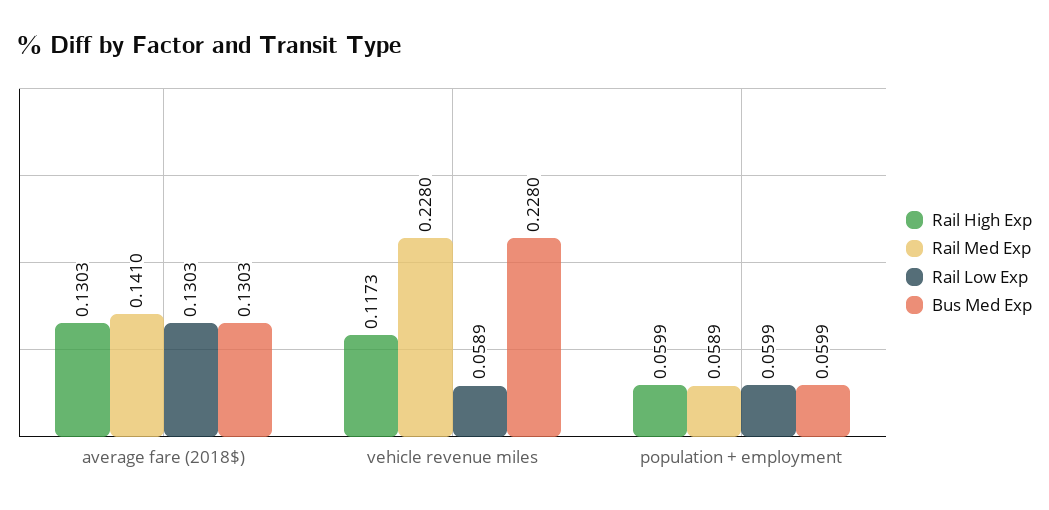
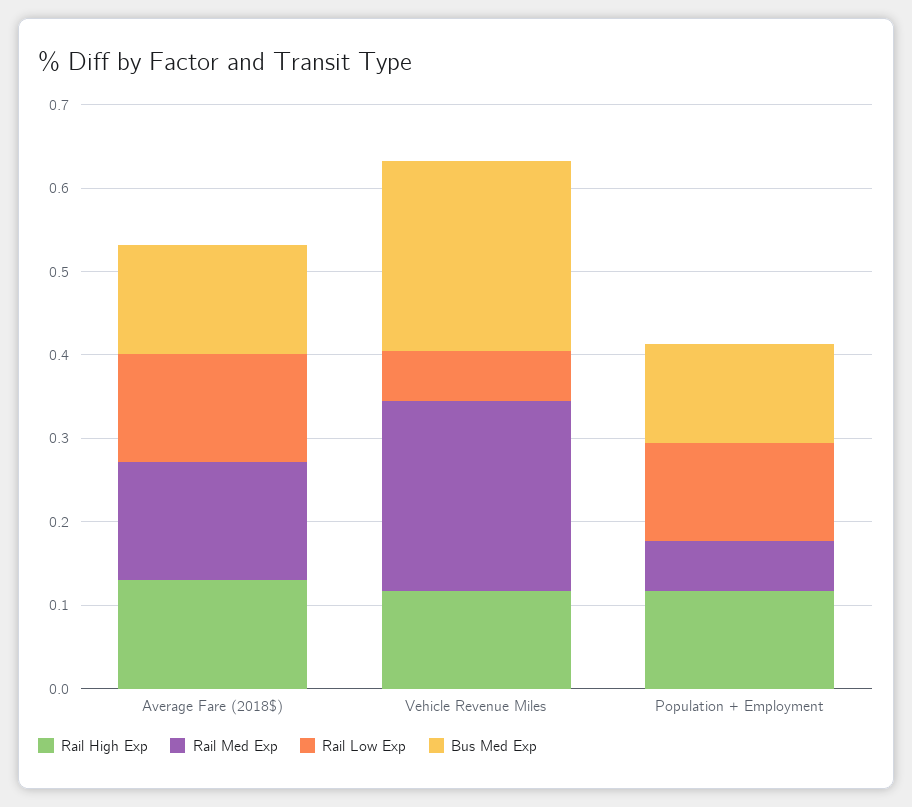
Rail High Exp, population + employment: 0.0599 -> 0.12
Rail Low Exp, population + employment: 0.0599 -> 0.12
Bus Med Exp, population + employment: 0.0599 -> 0.12

